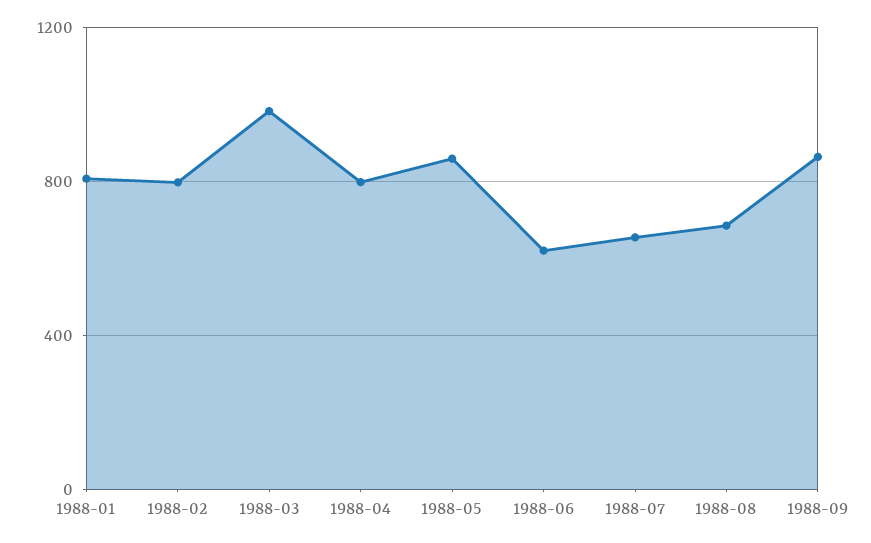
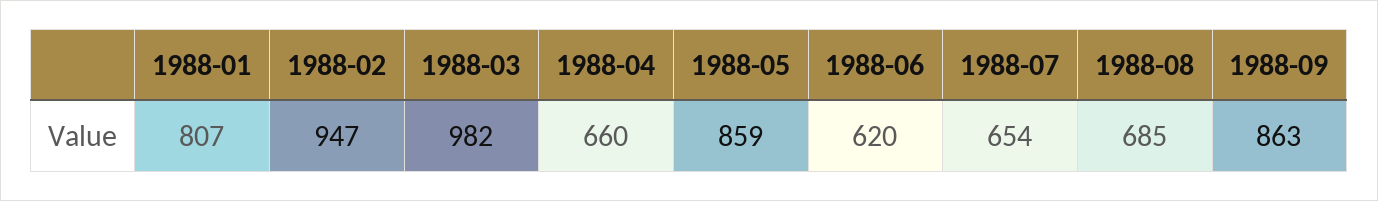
1988-02: 800 -> 947
1988-04: 800 -> 660

